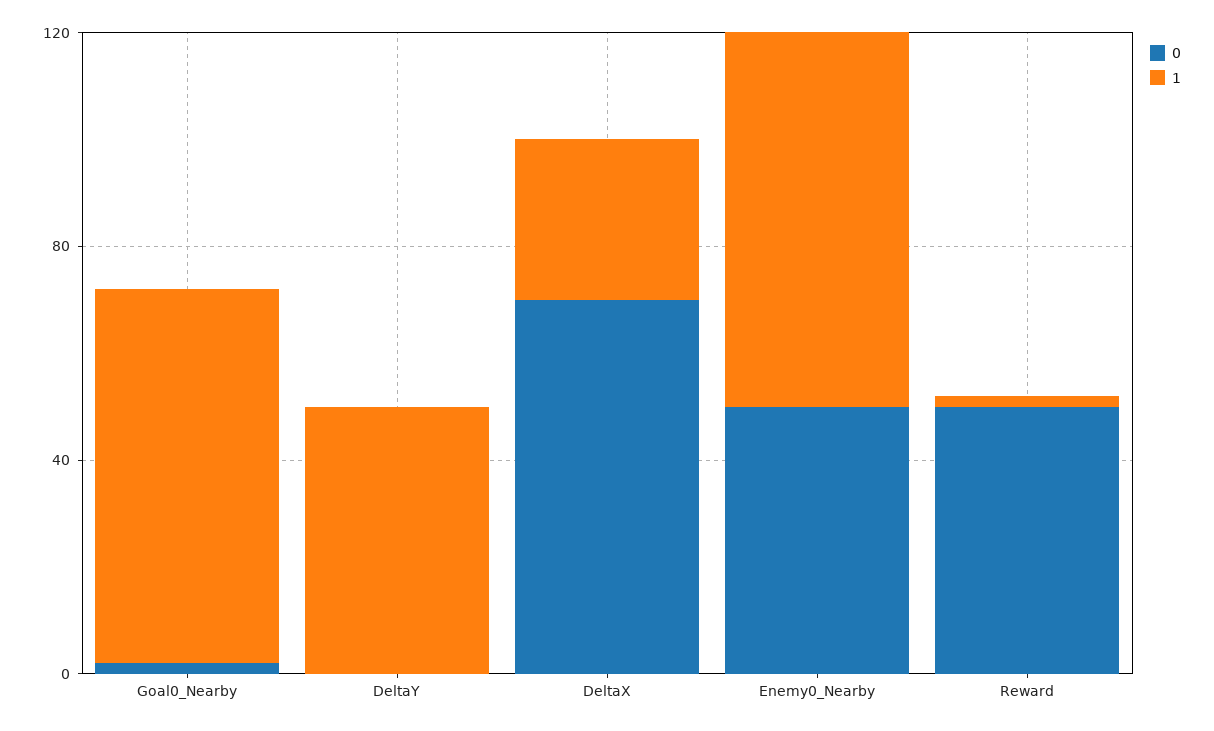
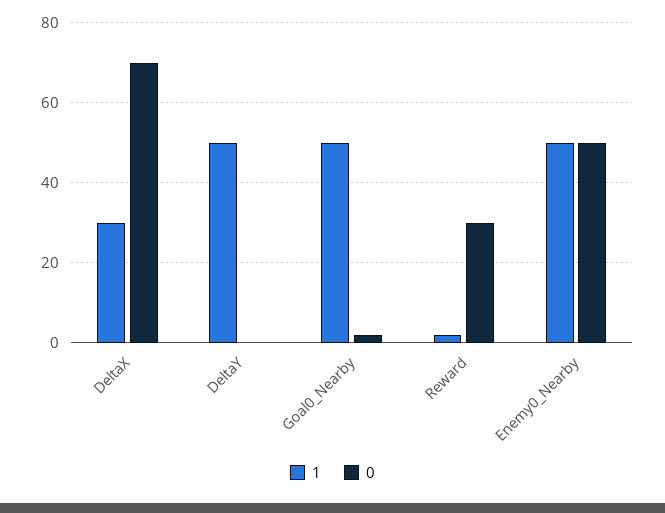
1, Goal0_Nearby: 70 -> 50
1, Enemy0_Nearby: 70 -> 50
0, Reward: 50 -> 30

